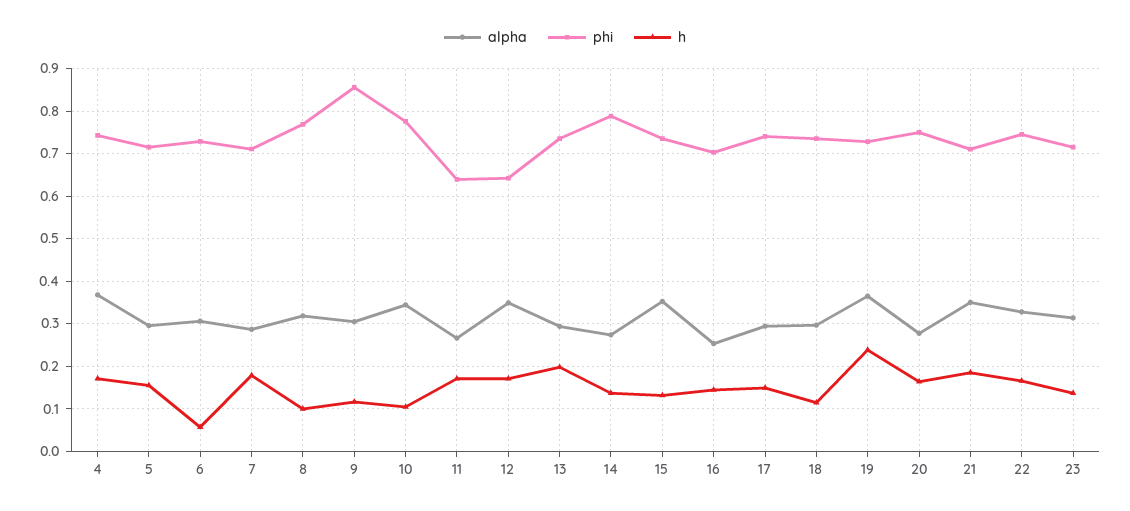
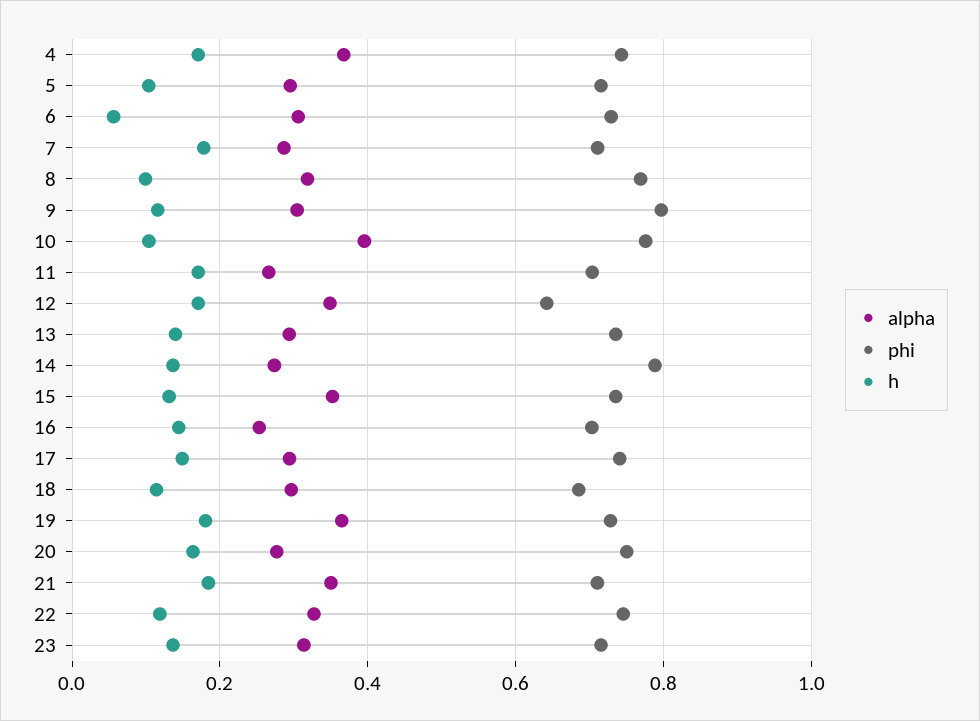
h, 5: 0.16 -> 0.1
phi, 9: 0.86 -> 0.8
alpha, 10: 0.34 -> 0.4
phi, 11: 0.64 -> 0.7
h, 13: 0.2 -> 0.14
phi, 18: 0.74 -> 0.68
h, 19: 0.24 -> 0.18
h, 22: 0.16 -> 0.12

